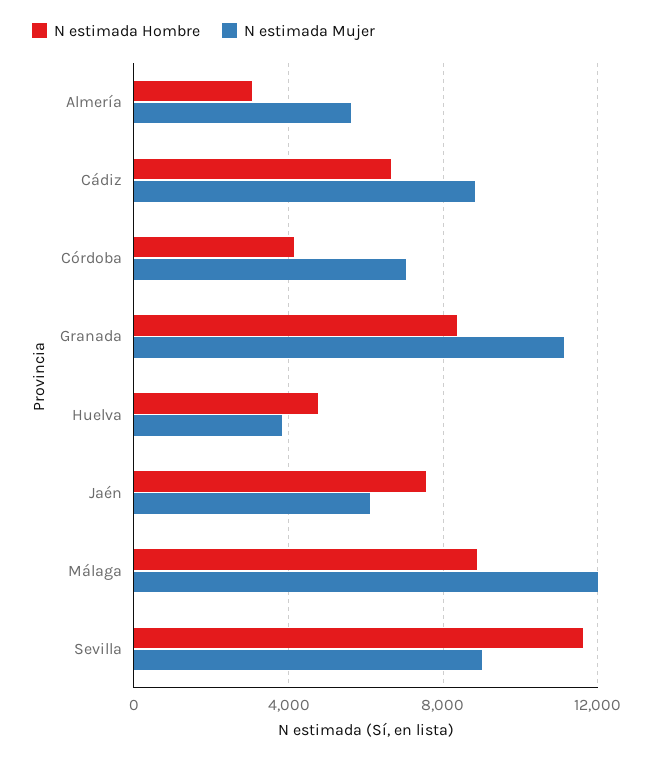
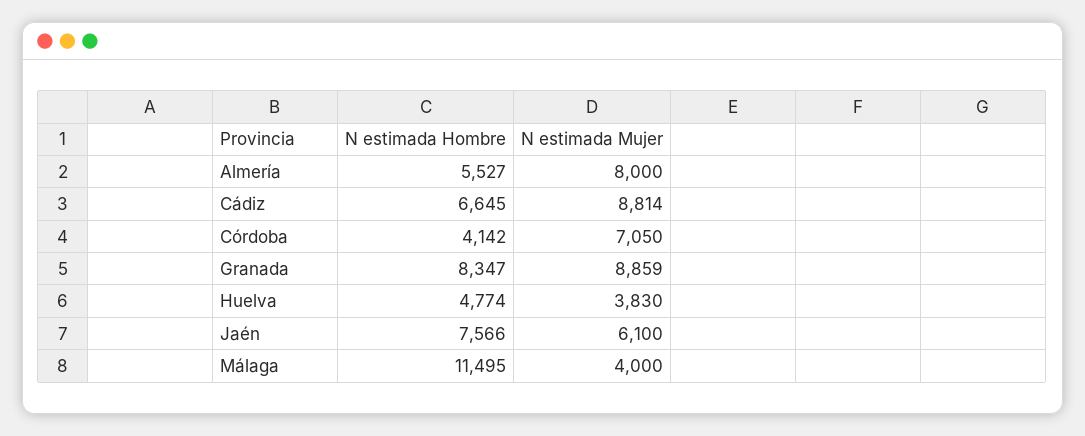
N estimada Hombre, Almería: 3000 -> 5527
N estimada Mujer, Almería: 5500 -> 8000
N estimada Mujer, Granada: 11000 -> 8859
N estimada Hombre, Málaga: 9000 -> 11495
N estimada Mujer, Málaga: 12000 -> 4000
N estimada Hombre, Sevilla: 11500 -> none
N estimada Mujer, Sevilla: 9000 -> none

